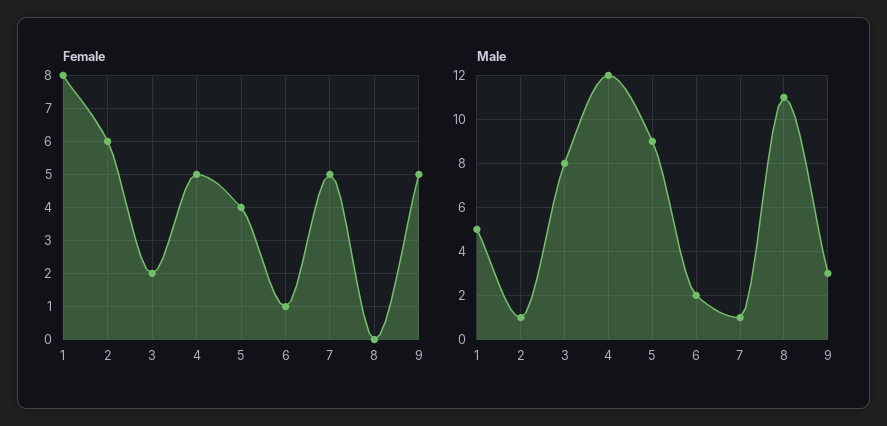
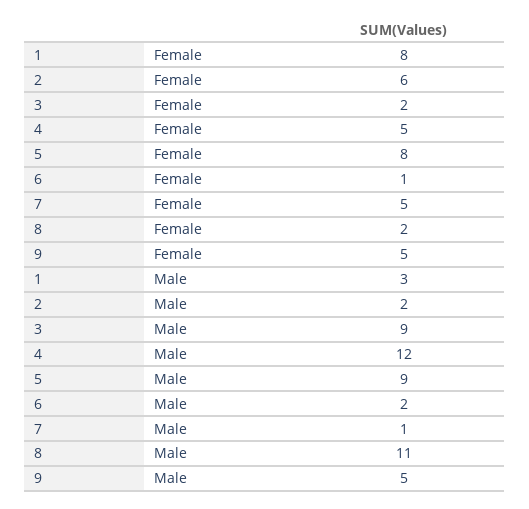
Female, 5: 4 -> 8
Female, 8: 0 -> 2
Male, 1: 5 -> 3
Male, 2: 1 -> 2
Male, 3: 8 -> 9
Male, 9: 3 -> 5

